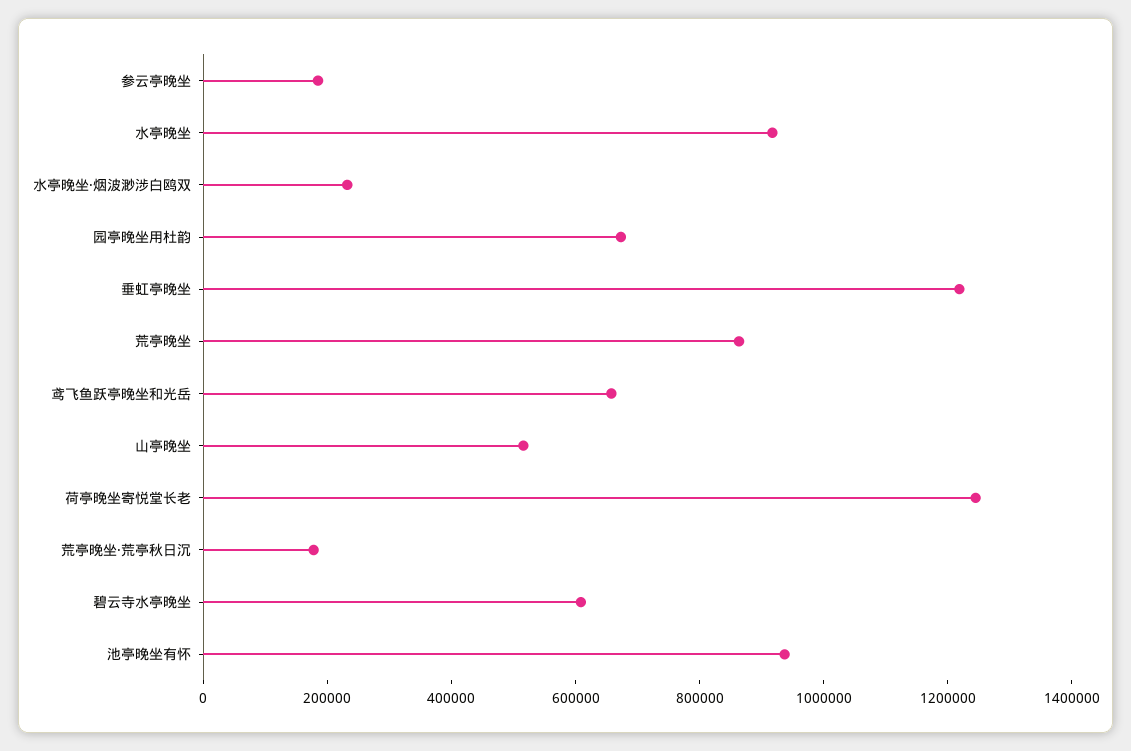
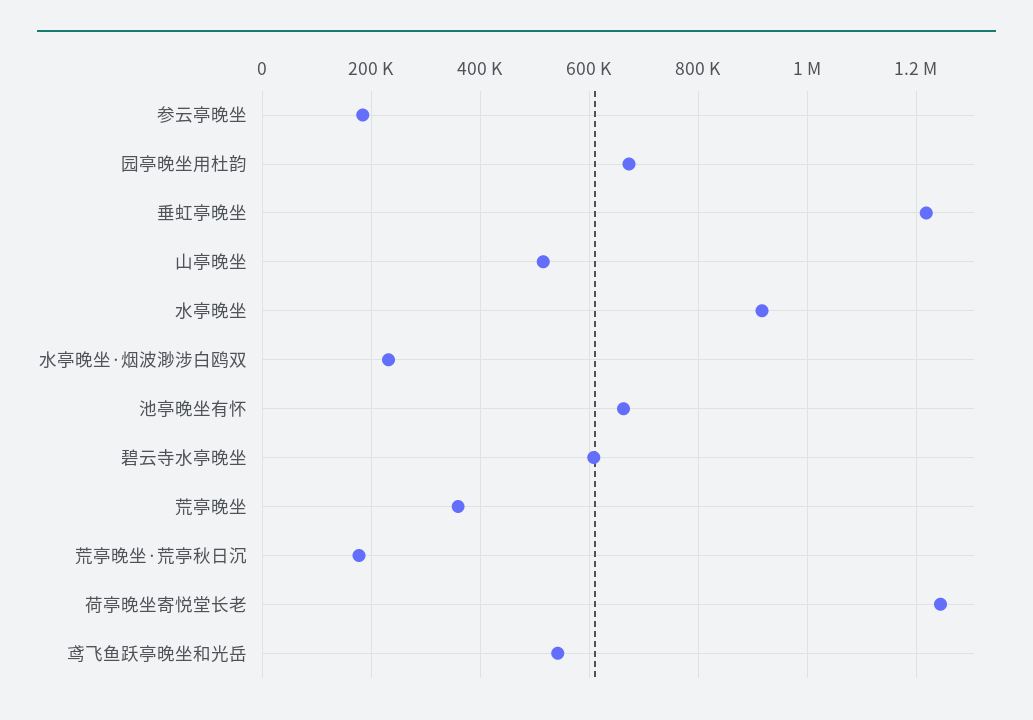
荒亭晚坐: 850000 -> 360000
鸢飞鱼跃亭晚坐和光岳: 650000 -> 540000
池亭晚坐有怀: 950000 -> 660000

